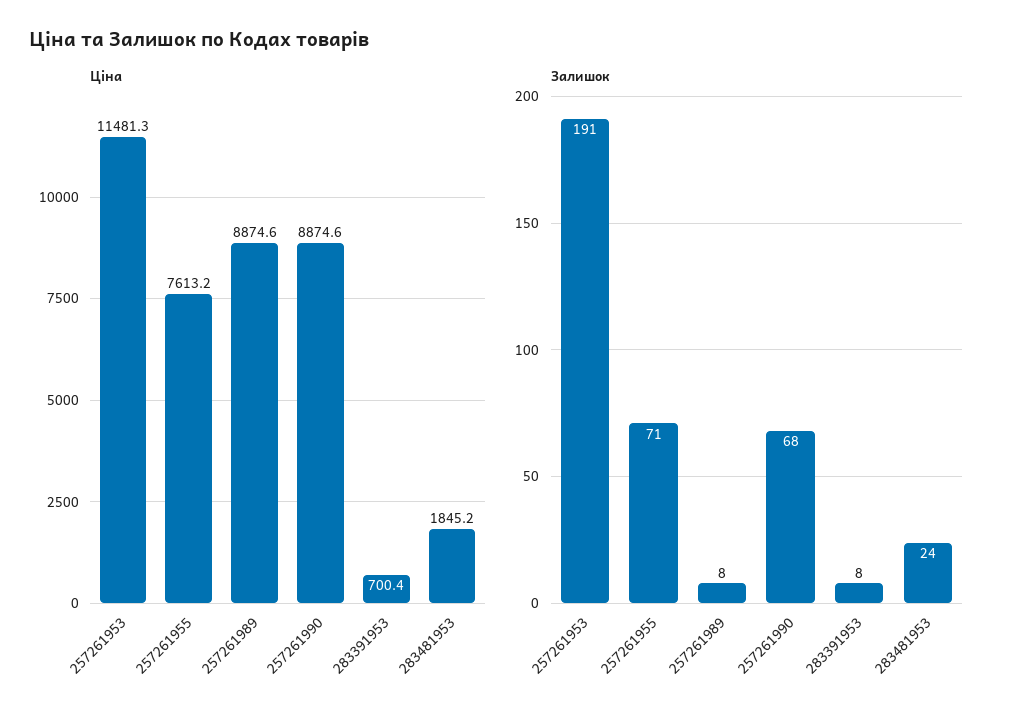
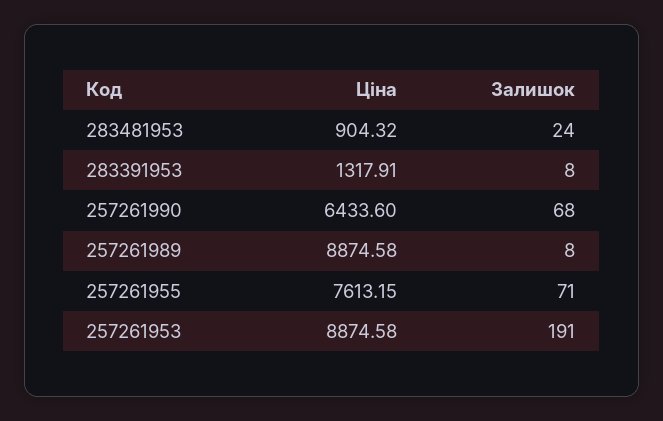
Ціна, 257261953: 11481.3 -> 8874.58
Ціна, 257261990: 8874.6 -> 6433.6
Ціна, 283391953: 700.4 -> 1317.91
Ціна, 283481953: 1845.2 -> 904.32

